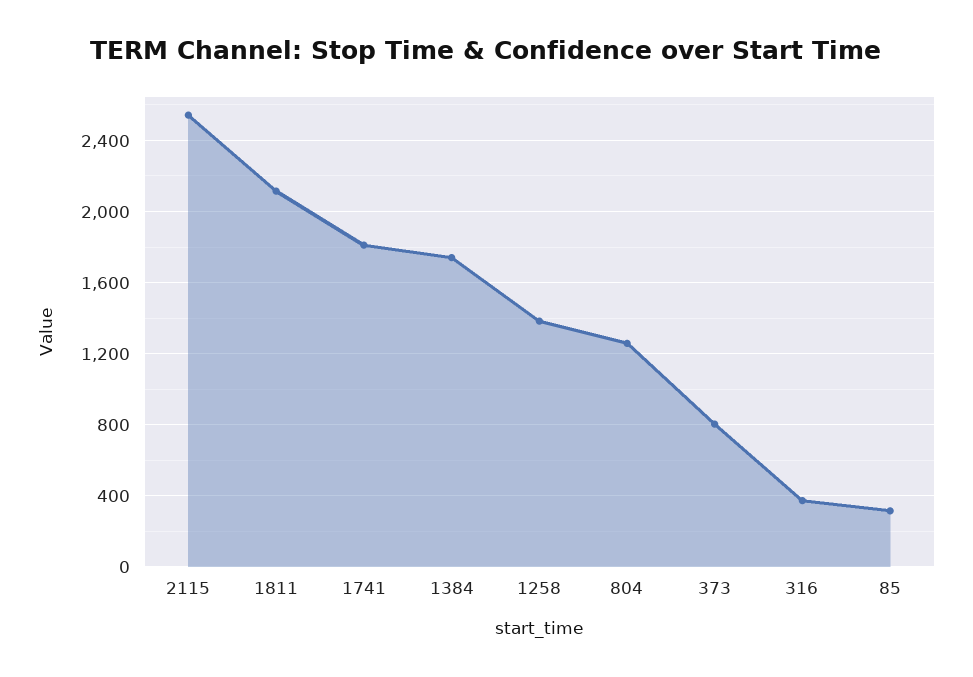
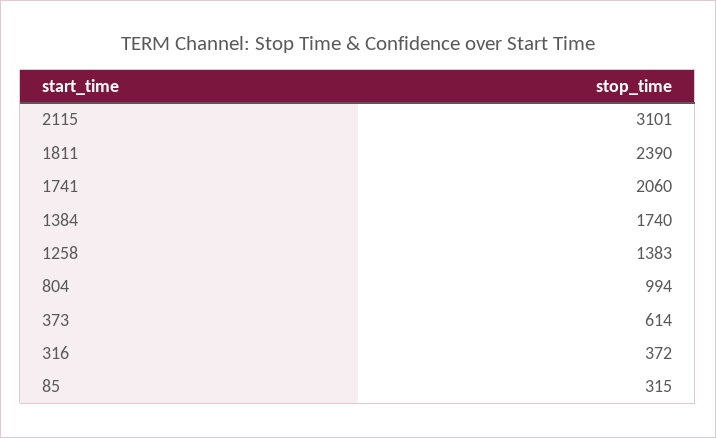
2115: 2550 -> 3101
1811: 2100 -> 2390
1741: 1800 -> 2060
804: 1250 -> 994
373: 800 -> 614

